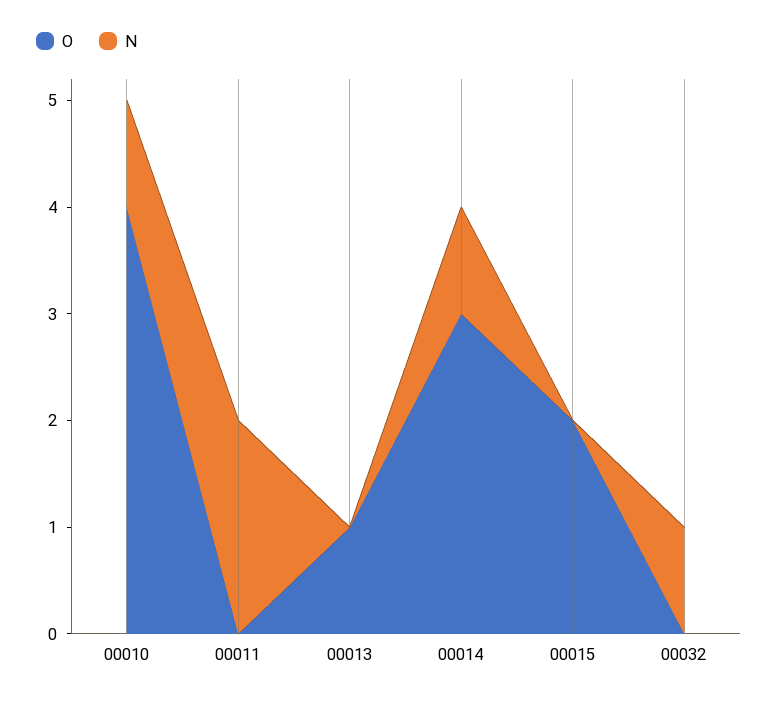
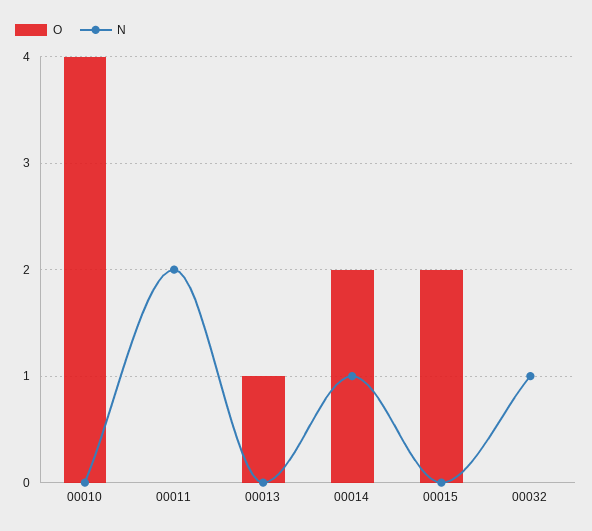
N, 00010: 1 -> 0
O, 00014: 3 -> 2

